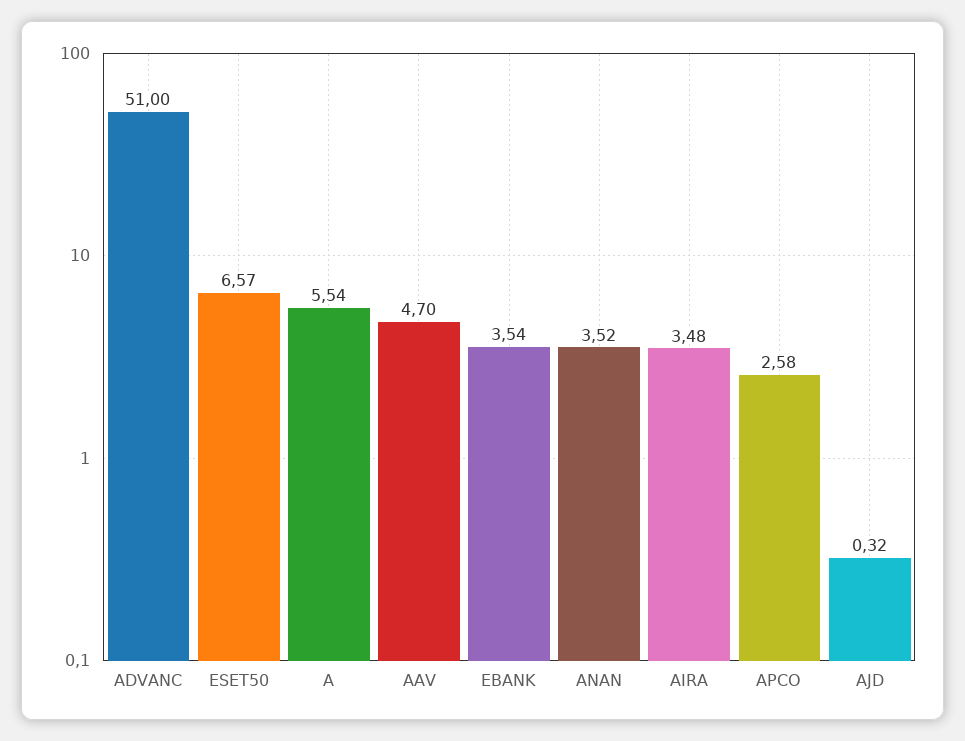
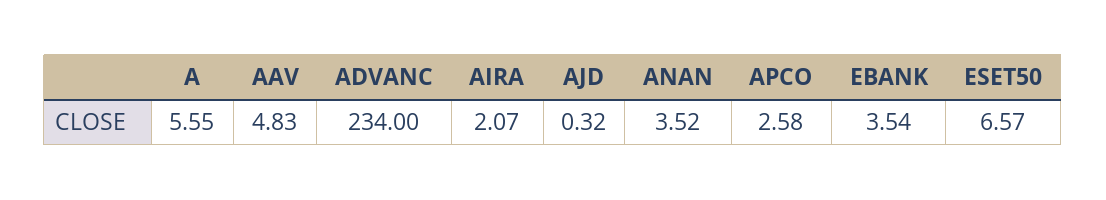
ADVANC: 51 -> 234
A: 5.54 -> 5.55
AAV: 4.7 -> 4.83
AIRA: 3.48 -> 2.07

